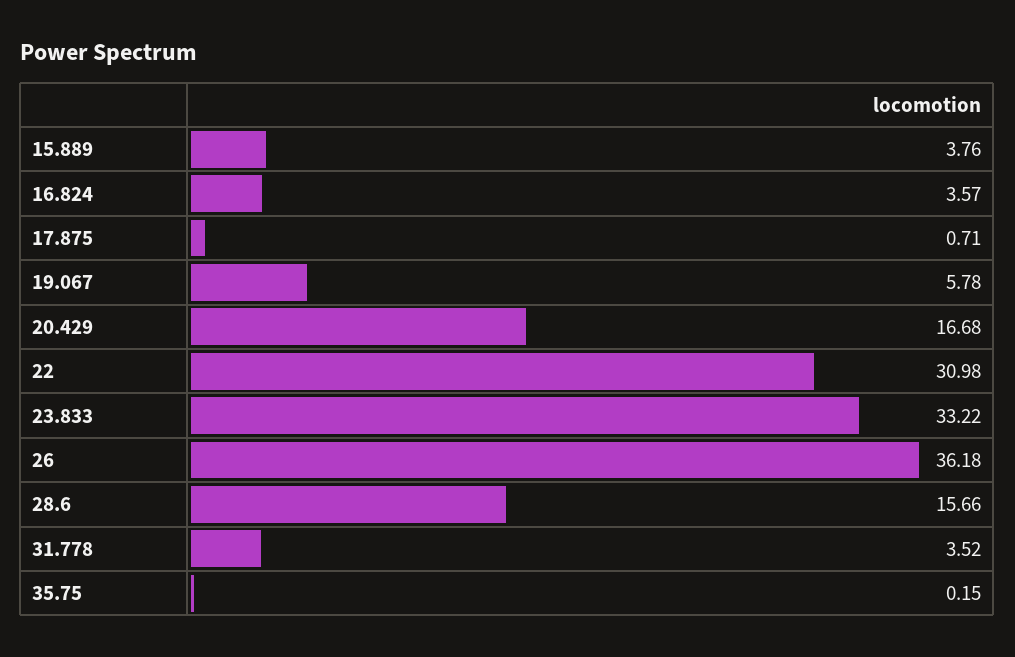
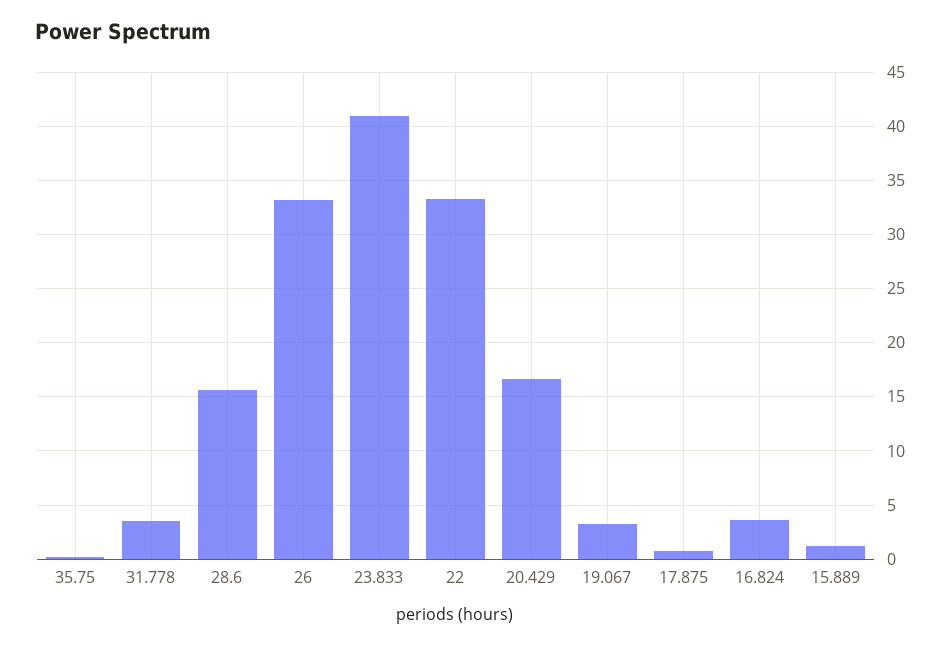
15.889: 3.76 -> 1
19.067: 5.78 -> 3
22: 30.98 -> 33
23.833: 33.22 -> 41
26: 36.18 -> 33

